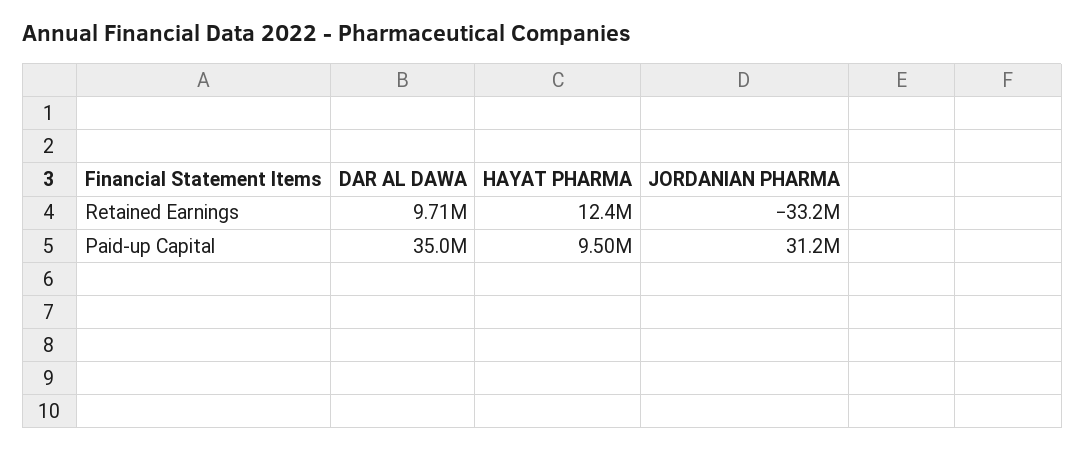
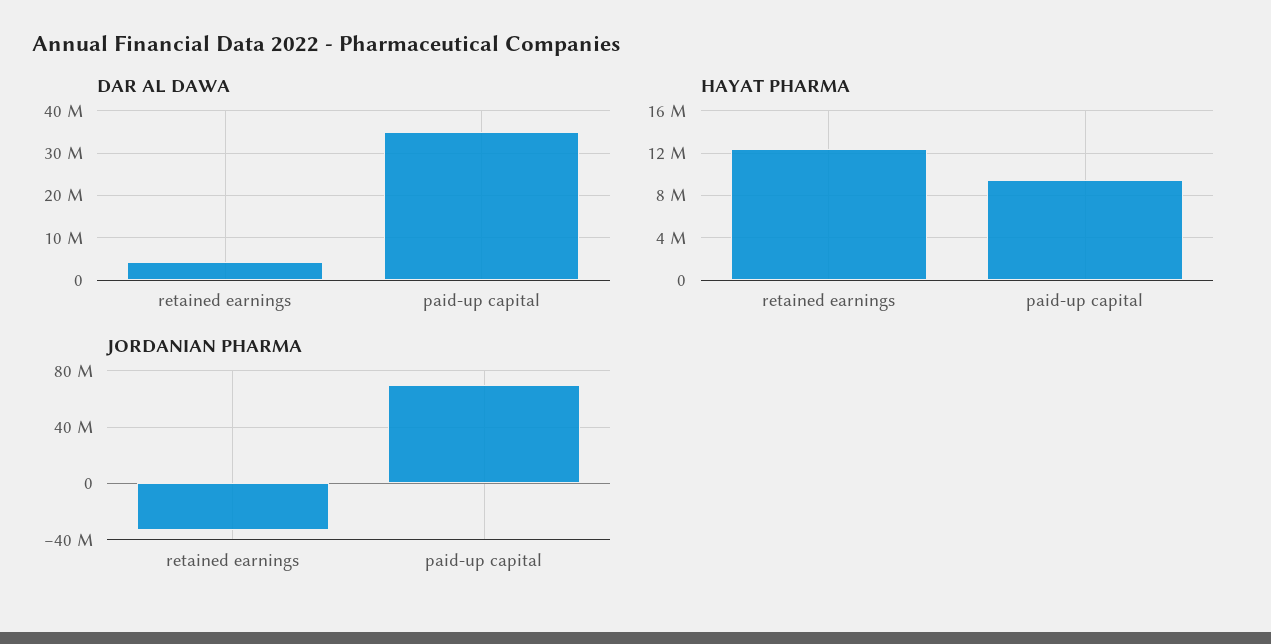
DAR AL DAWA, Retained Earnings: 9710000 -> 4000000
JORDANIAN PHARMA, Paid-up Capital: 31200000 -> 70000000

